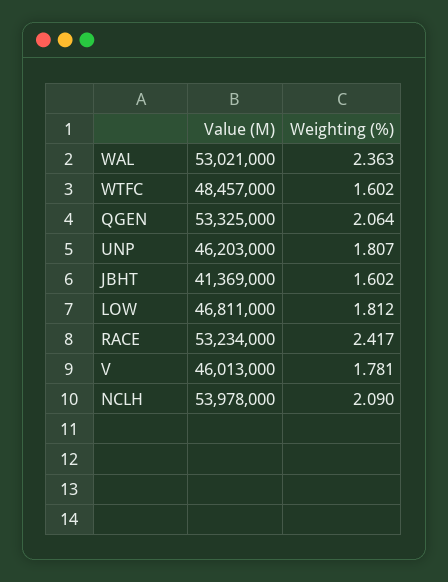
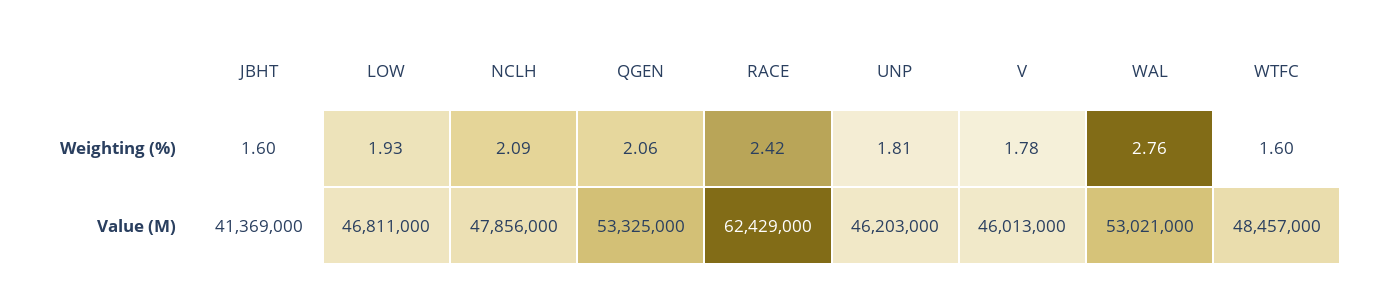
Weighting (%), WAL: 2.363 -> 2.76
Weighting (%), LOW: 1.812 -> 1.93
Value (M), RACE: 53234000 -> 62429000
Value (M), NCLH: 53978000 -> 47856000

